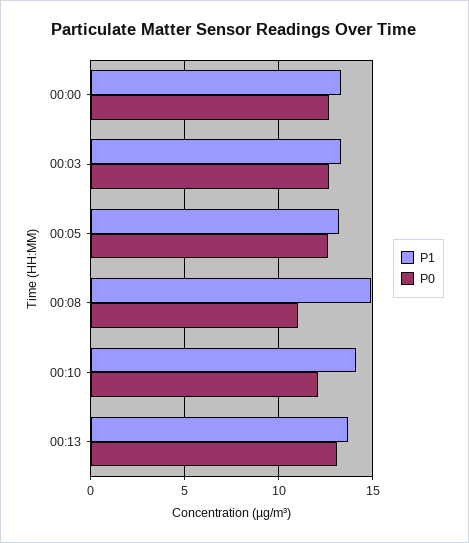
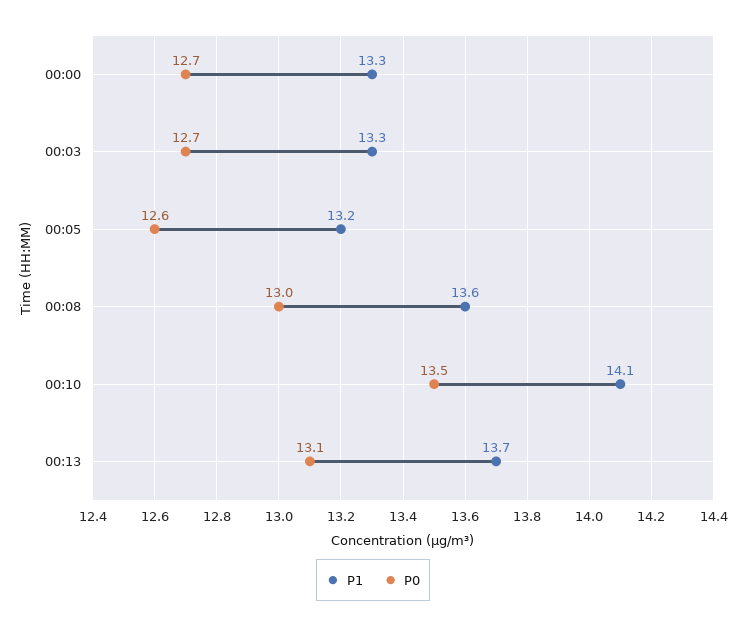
P1, 00:08: 15 -> 13.6
P0, 00:08: 11 -> 13
P0, 00:10: 12 -> 13.5

